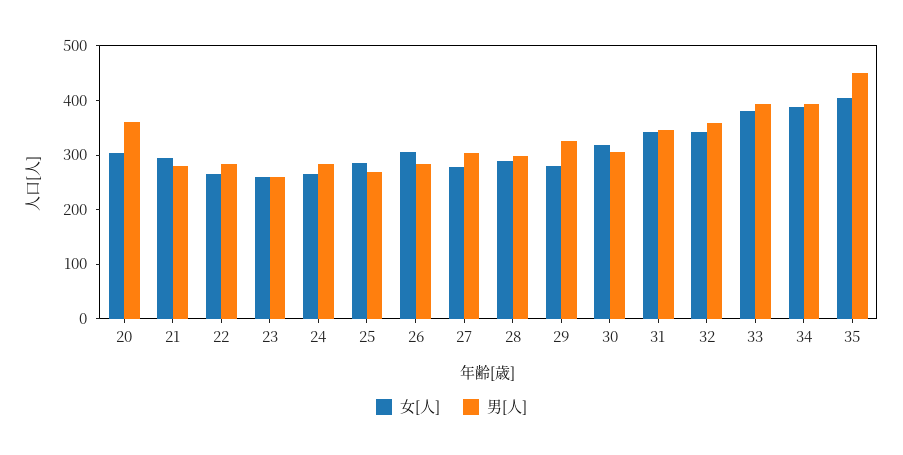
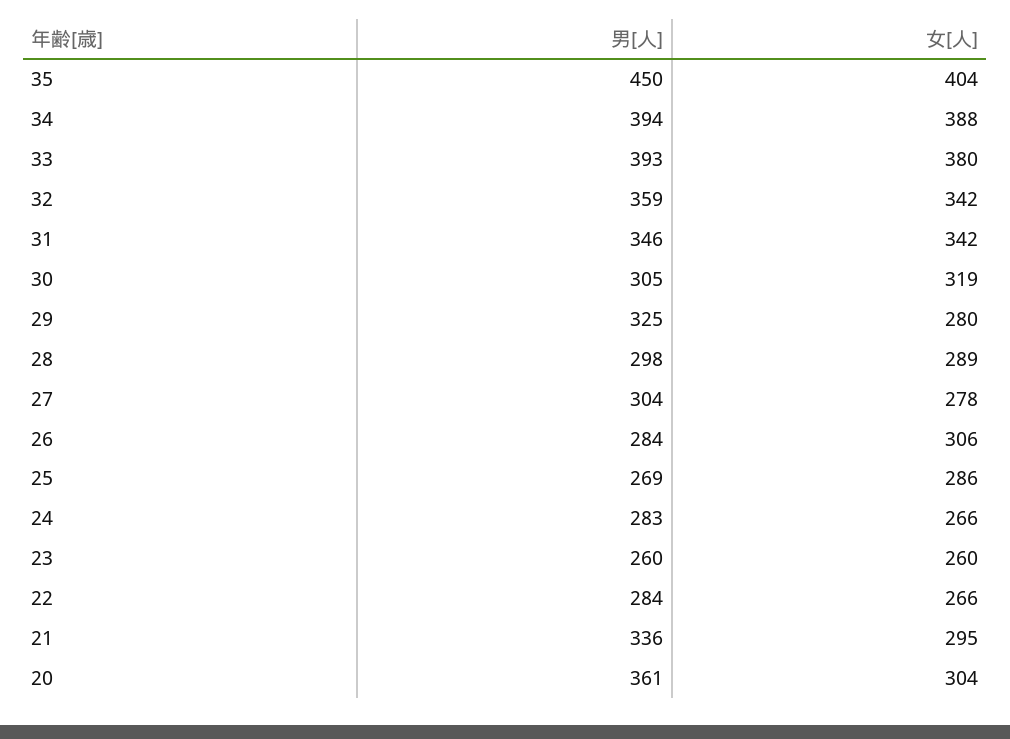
男[人], 21: 280 -> 336

